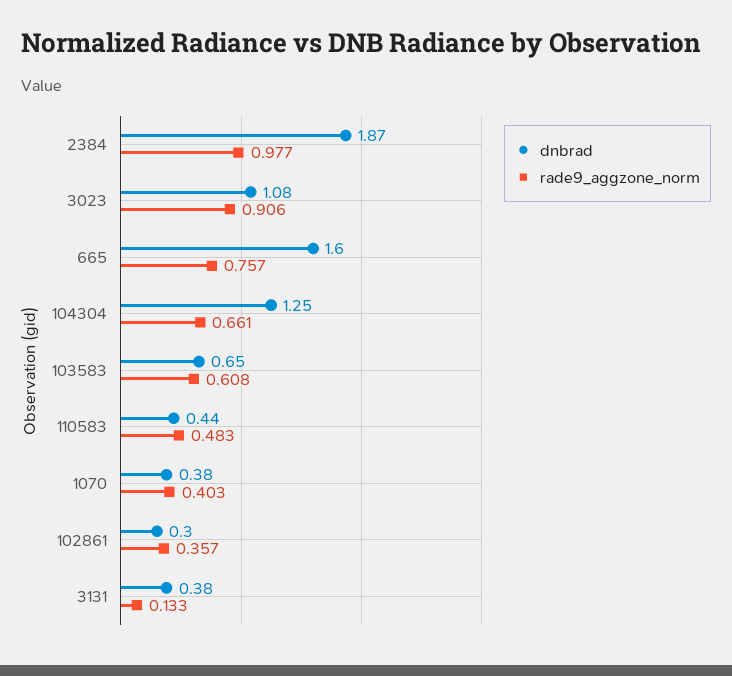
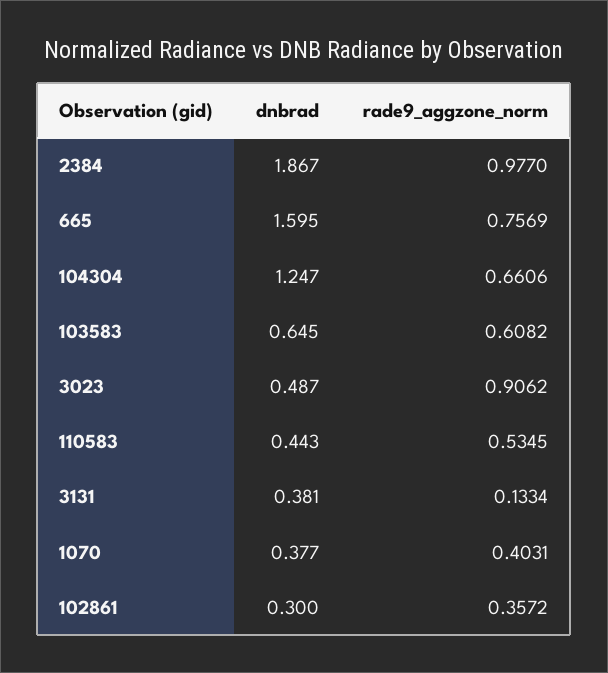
dnbrad, 3023: 1.08 -> 0.487
rade9_aggzone_norm, 110583: 0.483 -> 0.5345

